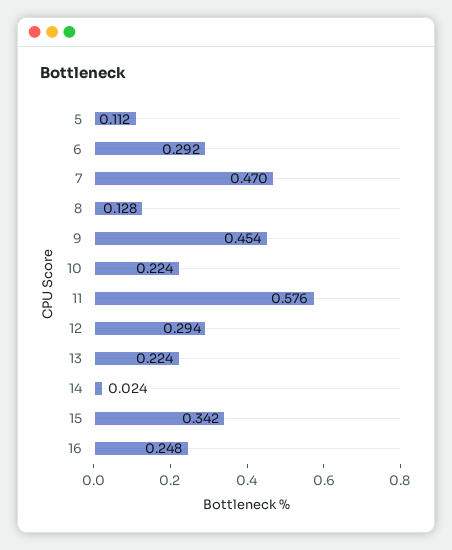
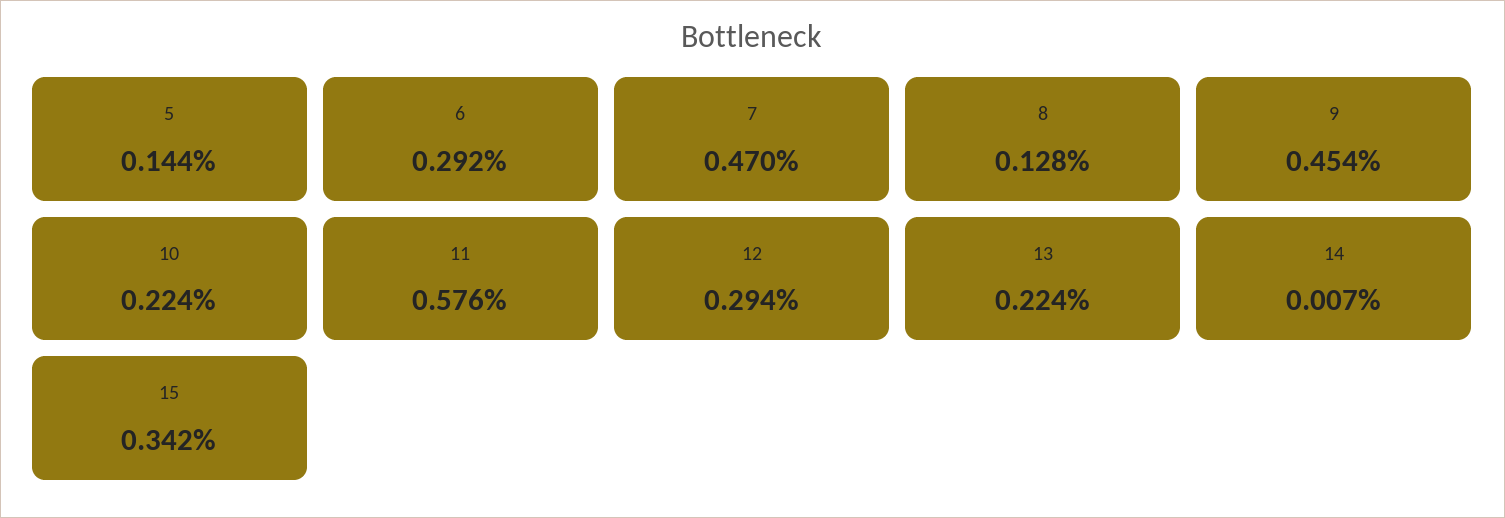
5: 0.112 -> 0.144
14: 0.024 -> 0.007
16: 0.248 -> none

